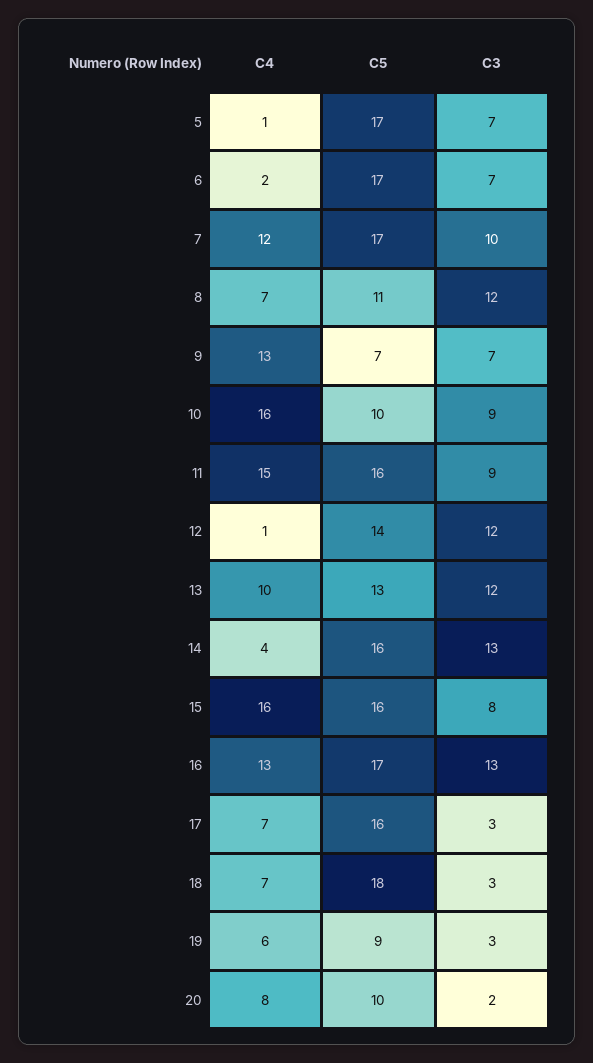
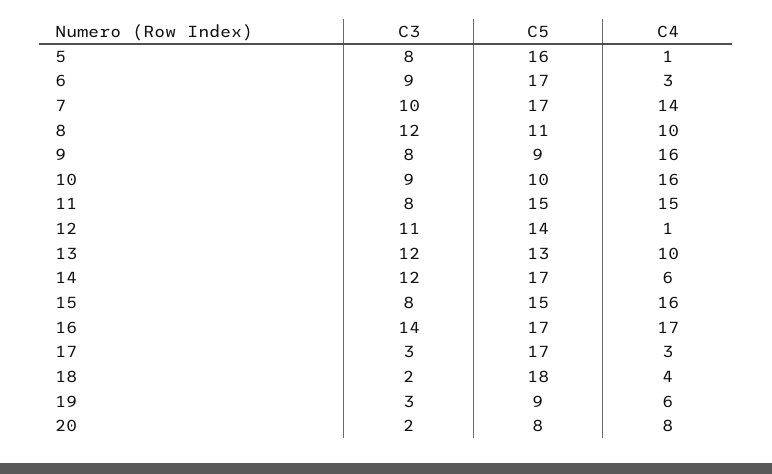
C5, 5: 17 -> 16
C3, 5: 7 -> 8
C4, 6: 2 -> 3
C3, 6: 7 -> 9
C4, 7: 12 -> 14
C4, 8: 7 -> 10
C4, 9: 13 -> 16
C5, 9: 7 -> 9
C3, 9: 7 -> 8
C5, 11: 16 -> 15
C3, 11: 9 -> 8
C3, 12: 12 -> 11
C4, 14: 4 -> 6
C5, 14: 16 -> 17
C3, 14: 13 -> 12
C5, 15: 16 -> 15
C4, 16: 13 -> 17
C3, 16: 13 -> 14
C4, 17: 7 -> 3
C5, 17: 16 -> 17
C4, 18: 7 -> 4
C3, 18: 3 -> 2
C5, 20: 10 -> 8

